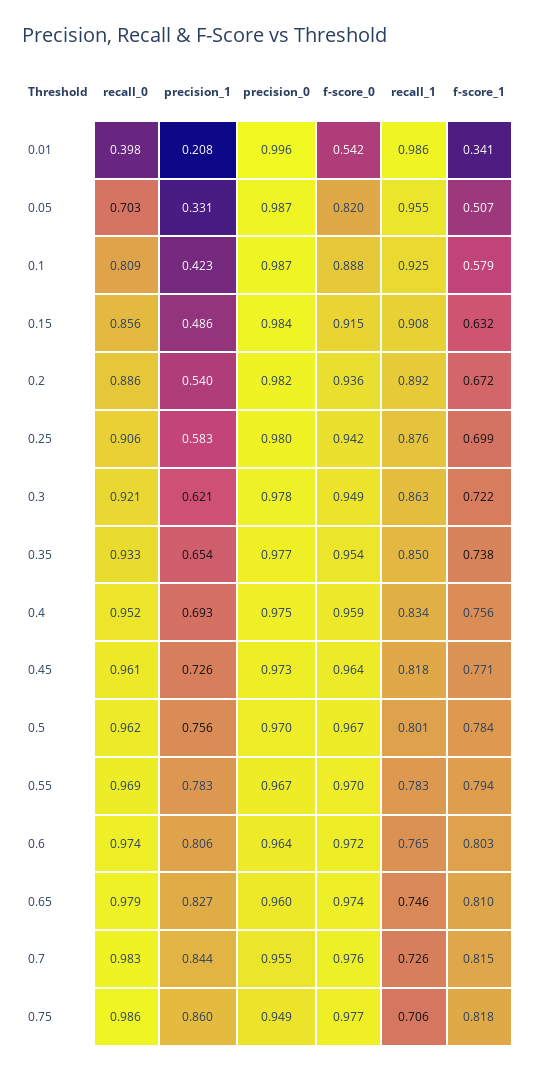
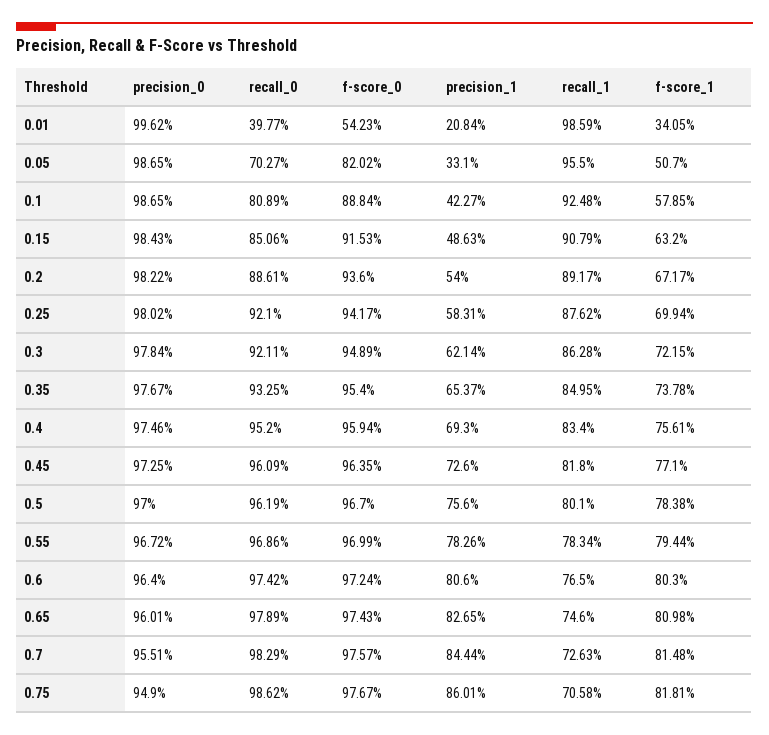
recall_0, 0.15: 0.856 -> 0.8506
recall_0, 0.25: 0.906 -> 0.921

